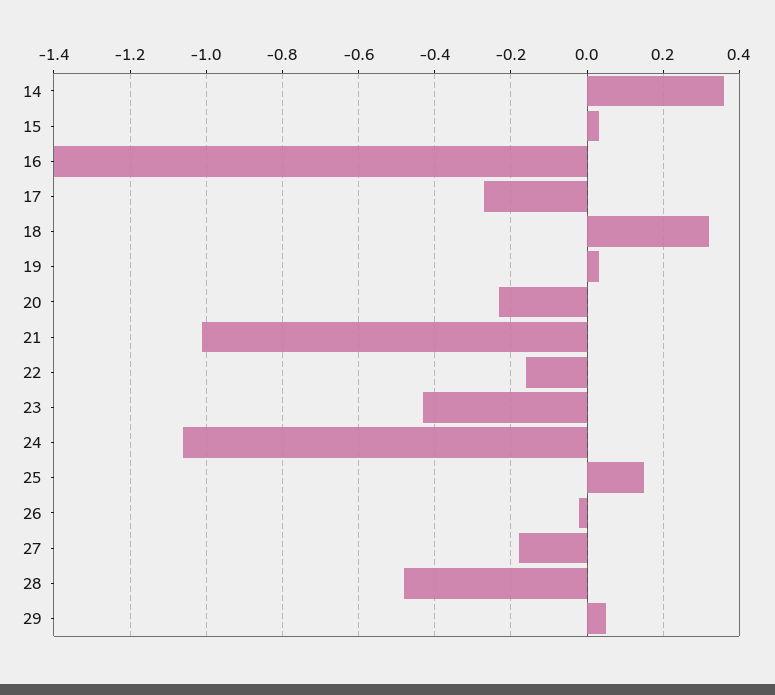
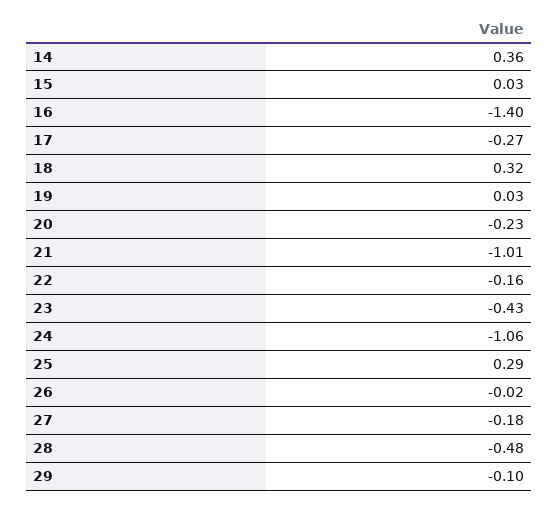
25: 0.15 -> 0.29
29: 0.05 -> -0.1

